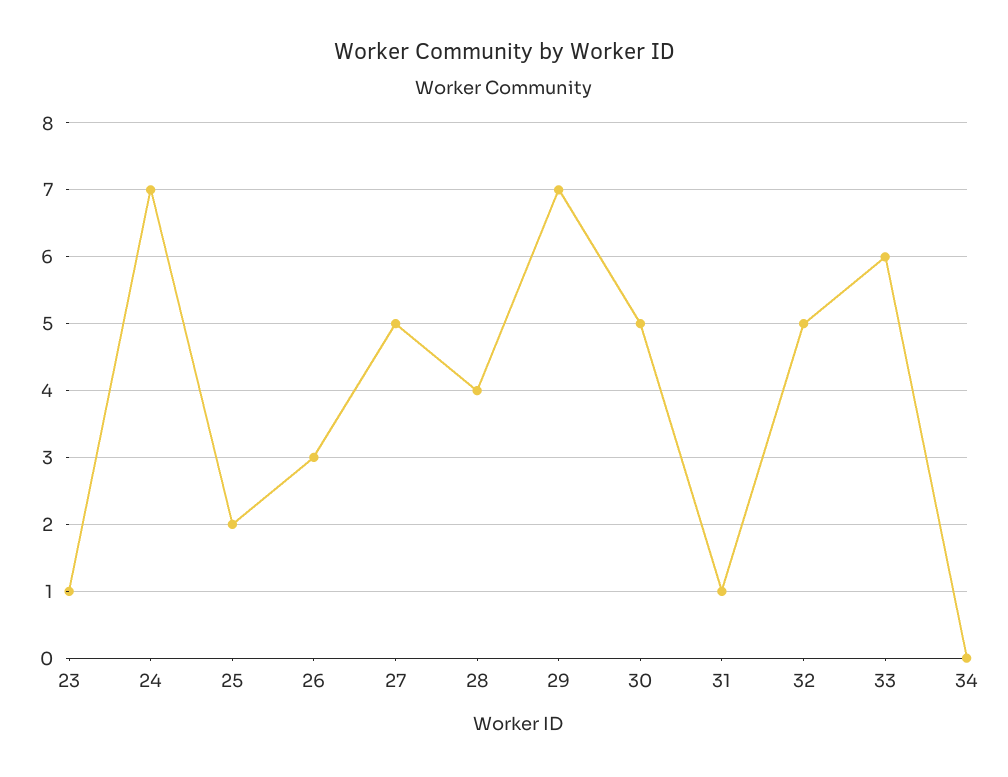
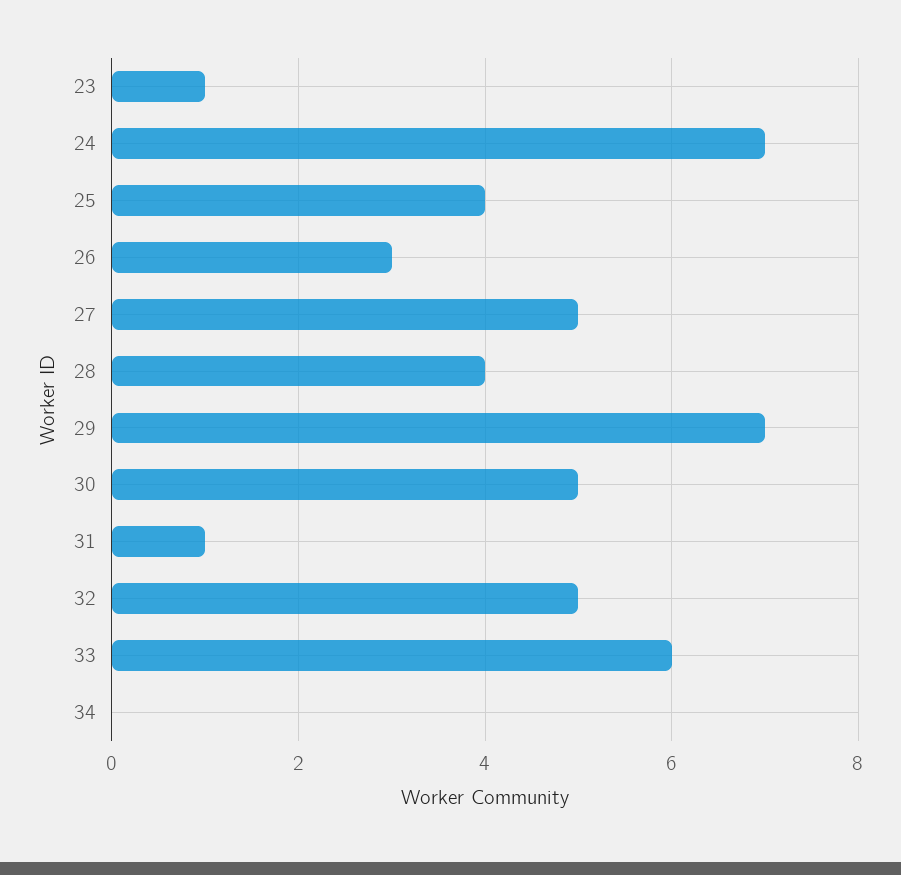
25: 2 -> 4

